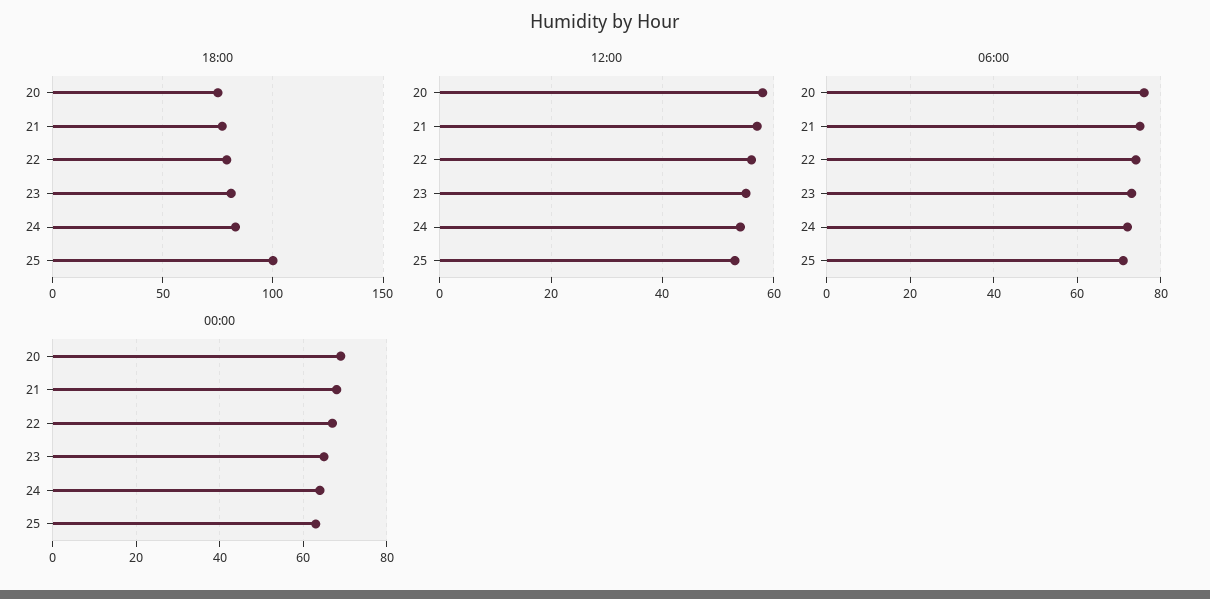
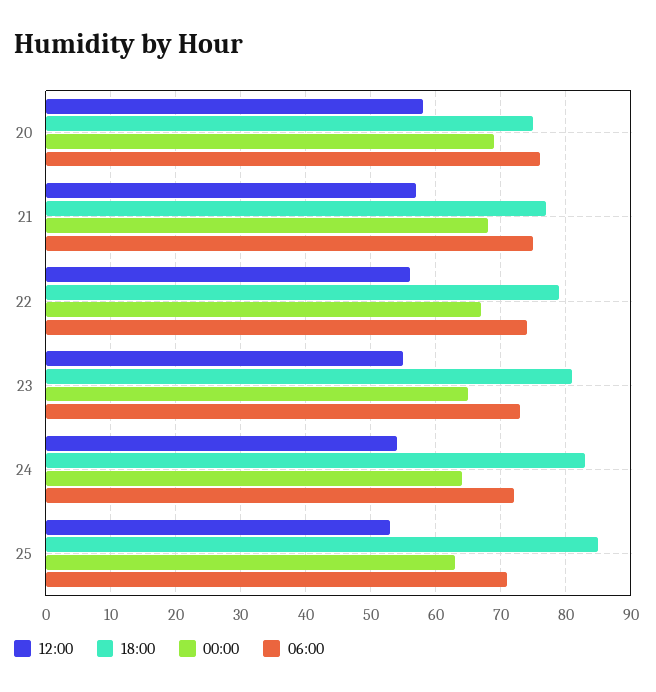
18:00, 25: 100 -> 85

